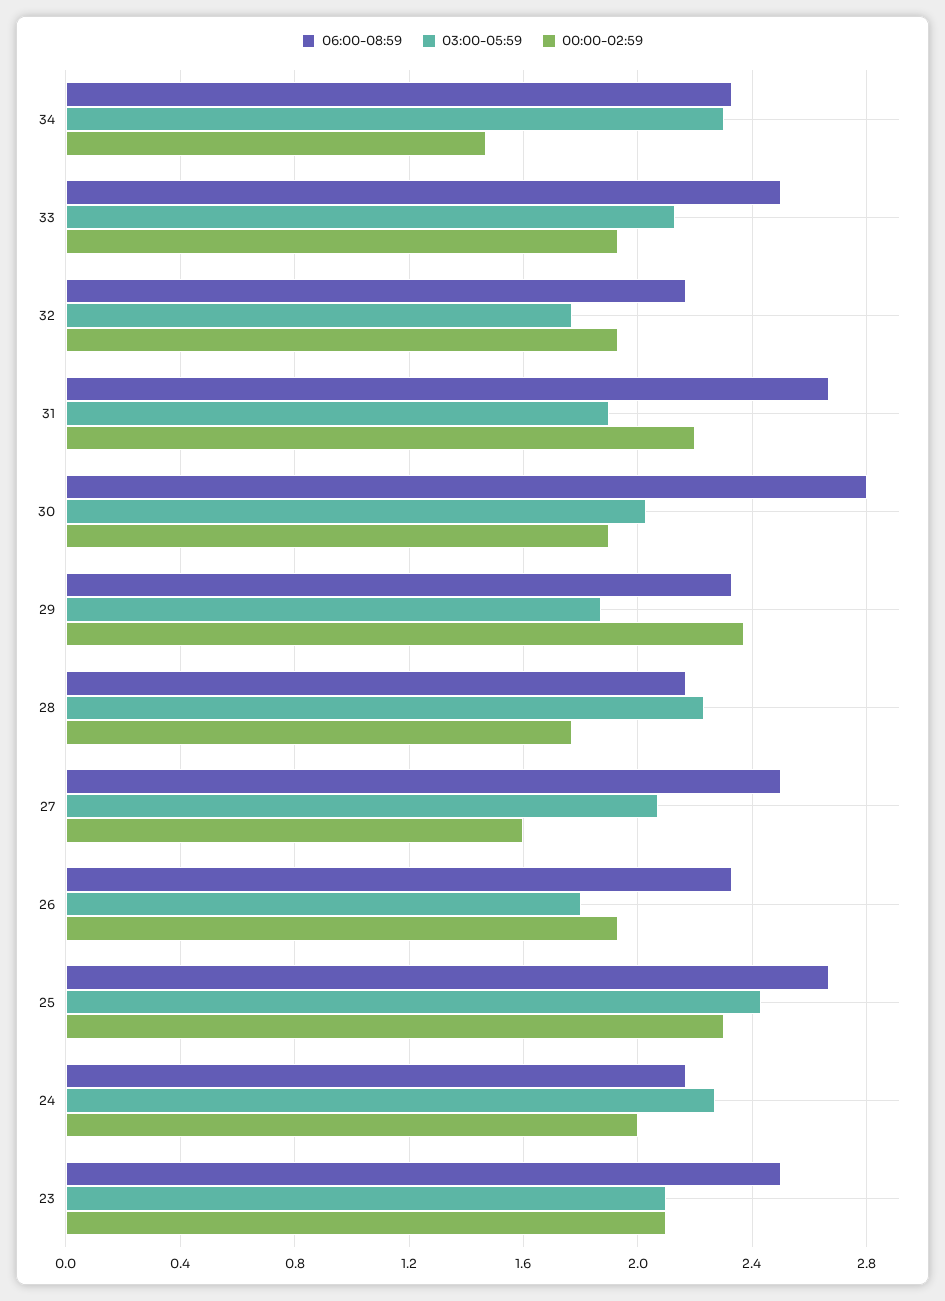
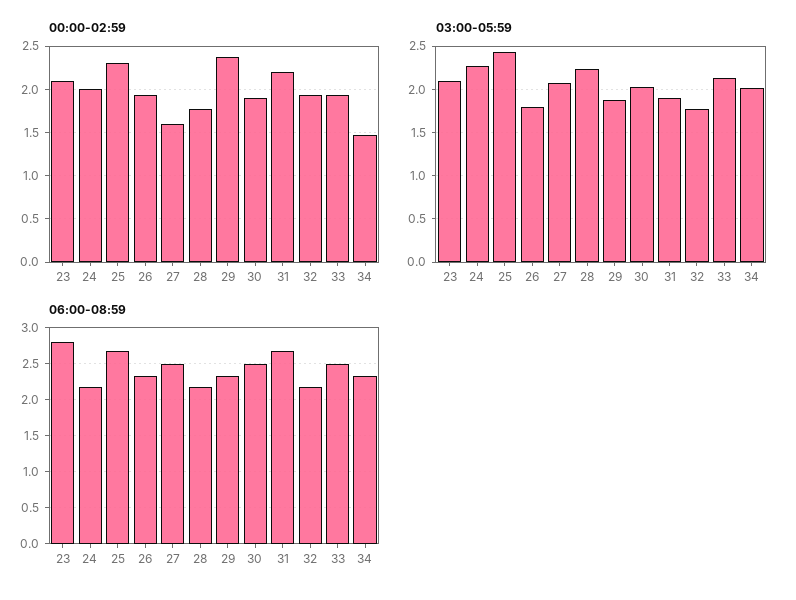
03:00-05:59, 34: 2.3 -> 2
06:00-08:59, 30: 2.8 -> 2.5
06:00-08:59, 23: 2.5 -> 2.8

